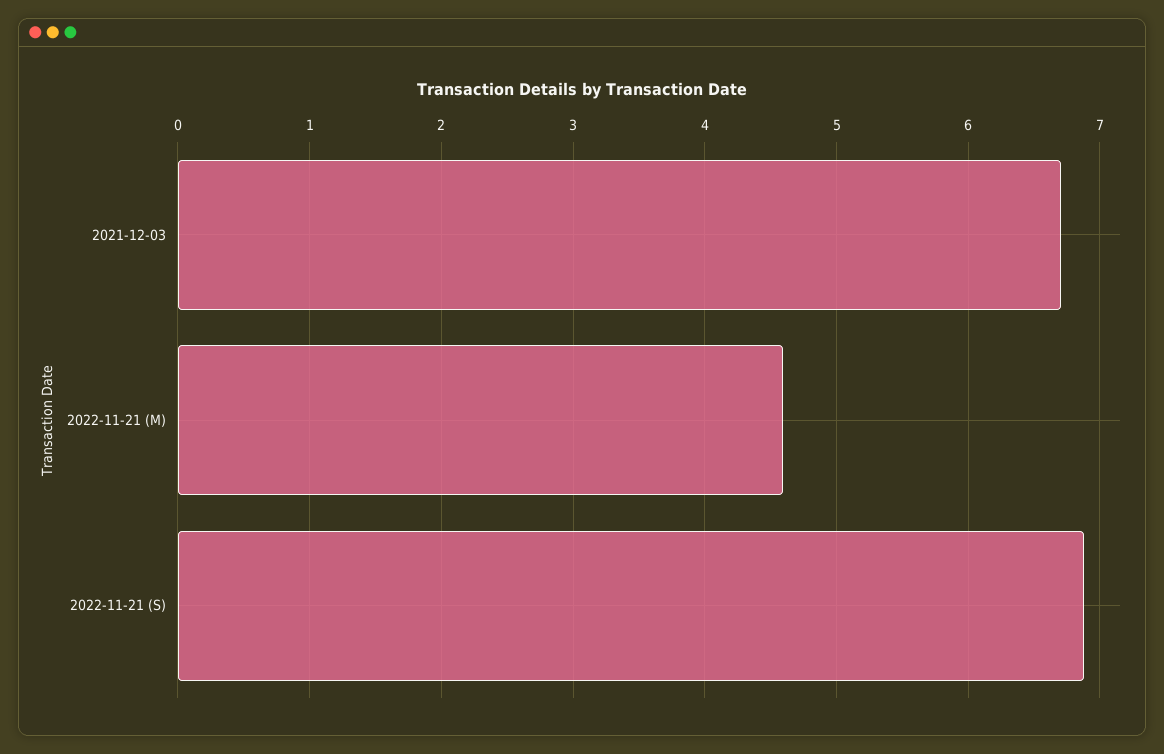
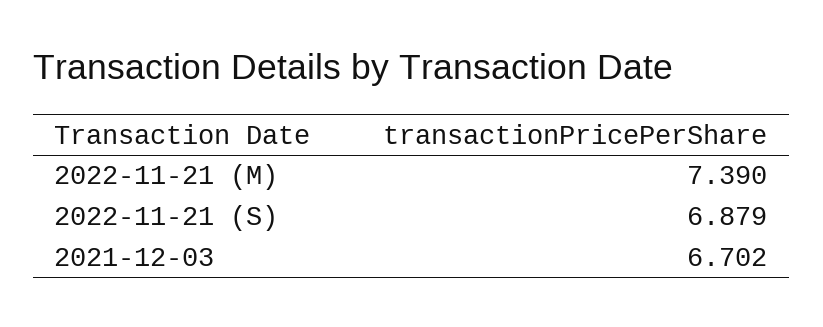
2022-11-21 (M): 4.6 -> 7.39

